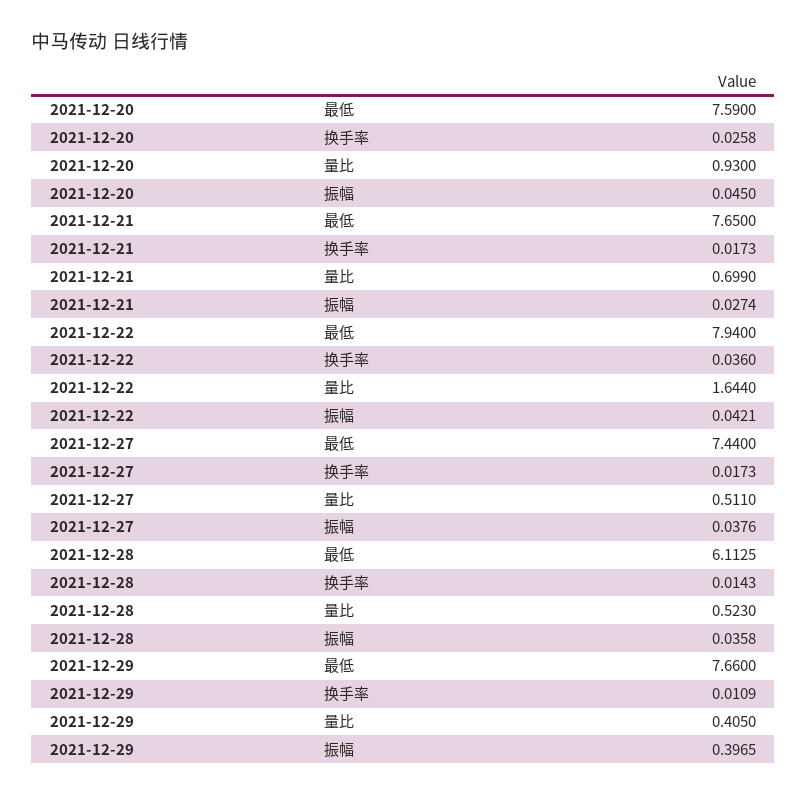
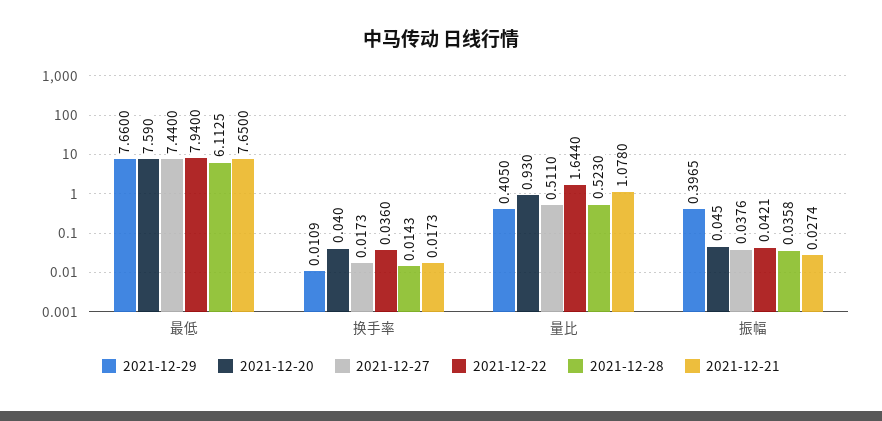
2021-12-20, 换手率: 0.0258 -> 0.04
2021-12-21, 量比: 0.699 -> 1.078

